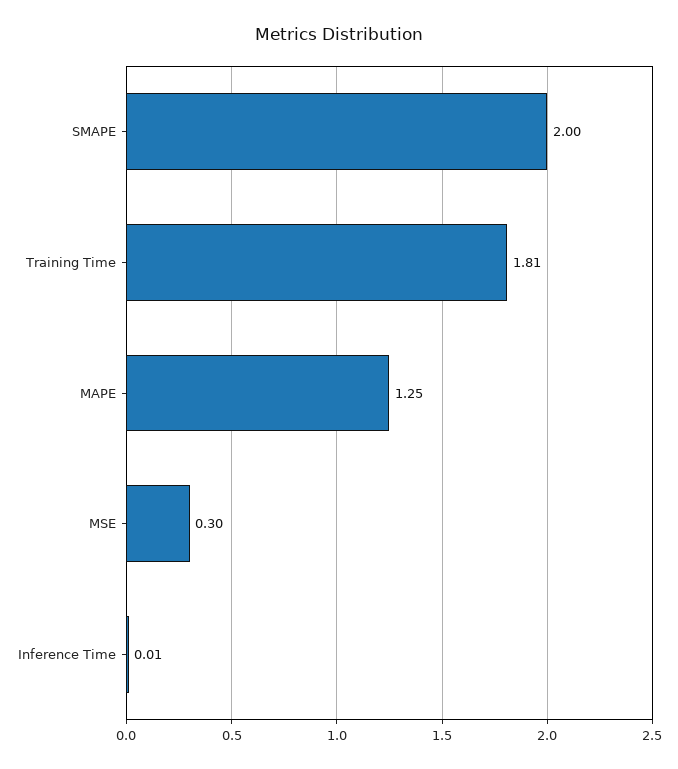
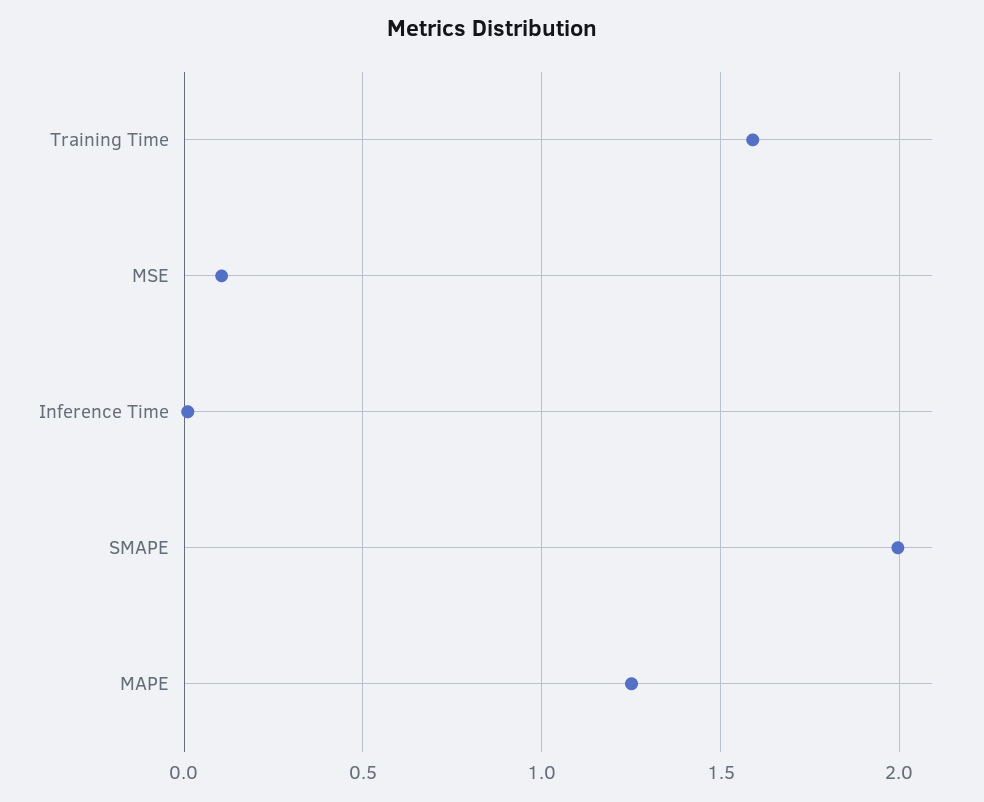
Training Time: 1.81 -> 1.6
MSE: 0.3 -> 0.1

